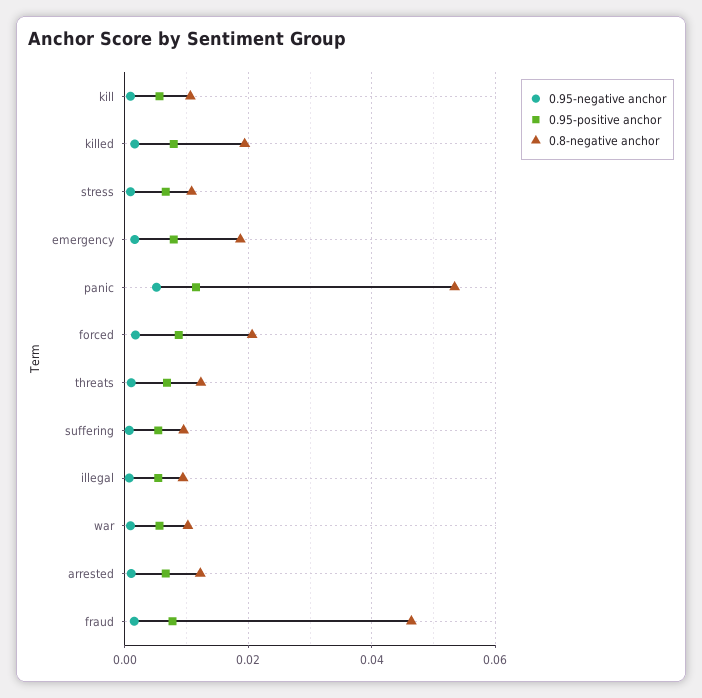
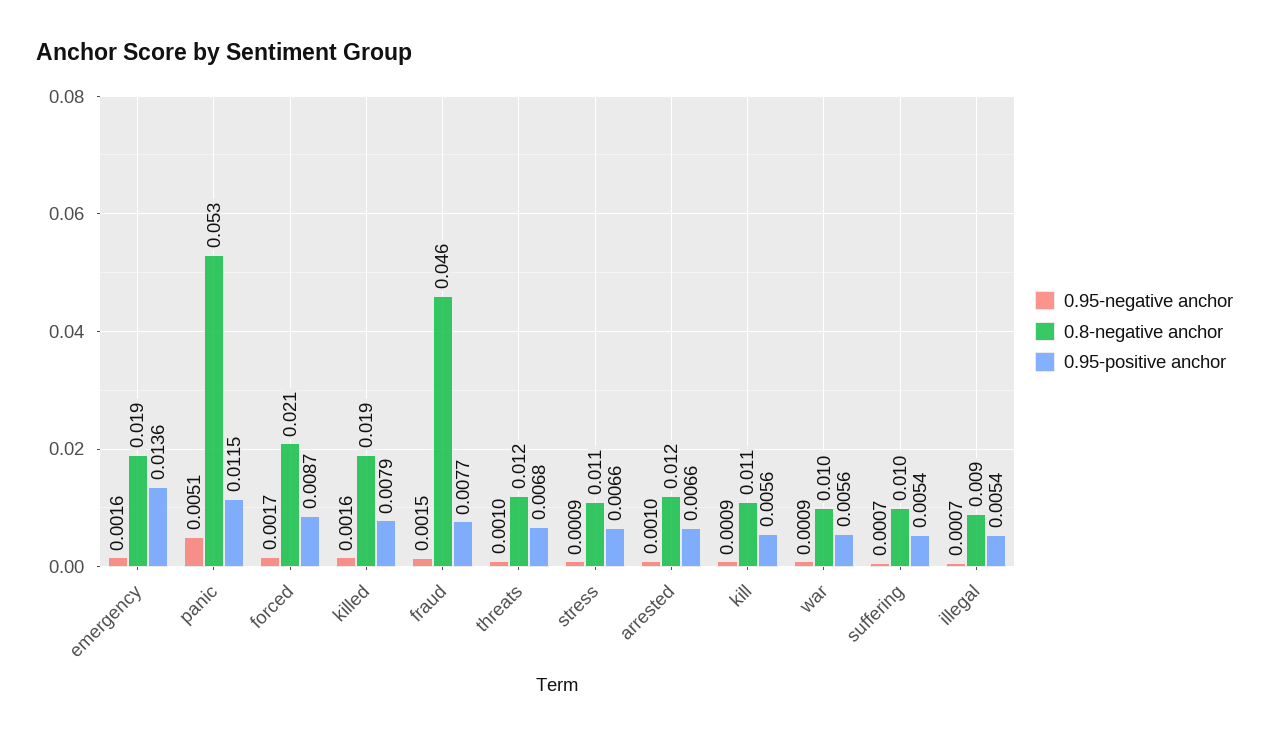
0.95-positive anchor, emergency: 0.008 -> 0.0136

